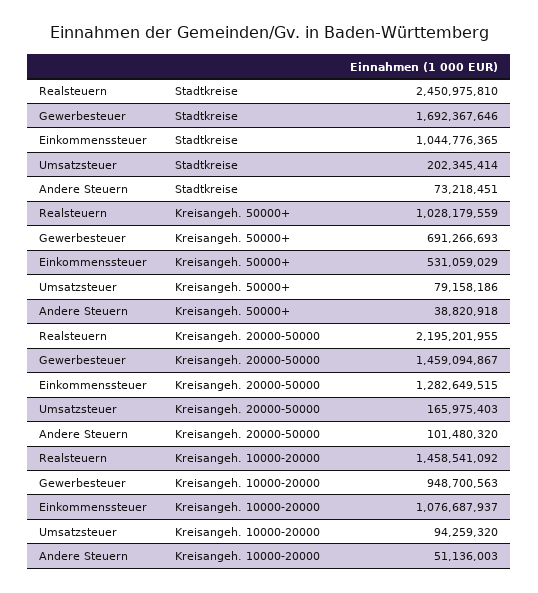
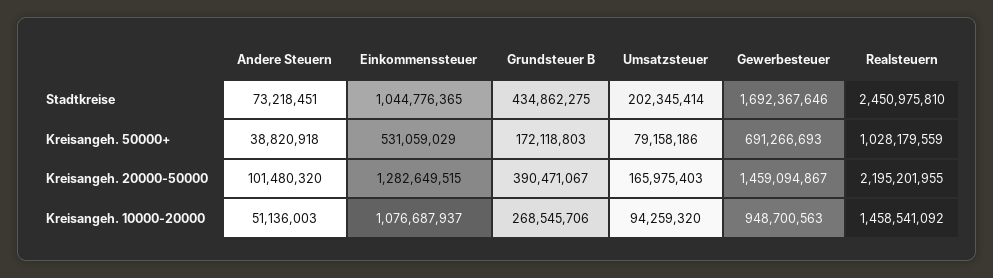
Grundsteuer B, Stadtkreise: none -> 434862275
Grundsteuer B, Kreisangeh. 50000+: none -> 172118803
Grundsteuer B, Kreisangeh. 20000-50000: none -> 390471067
Grundsteuer B, Kreisangeh. 10000-20000: none -> 268545706

